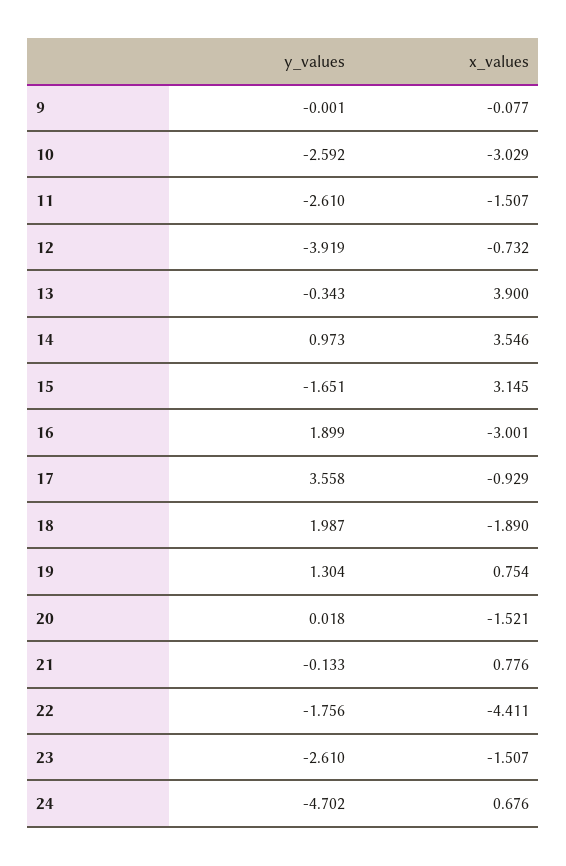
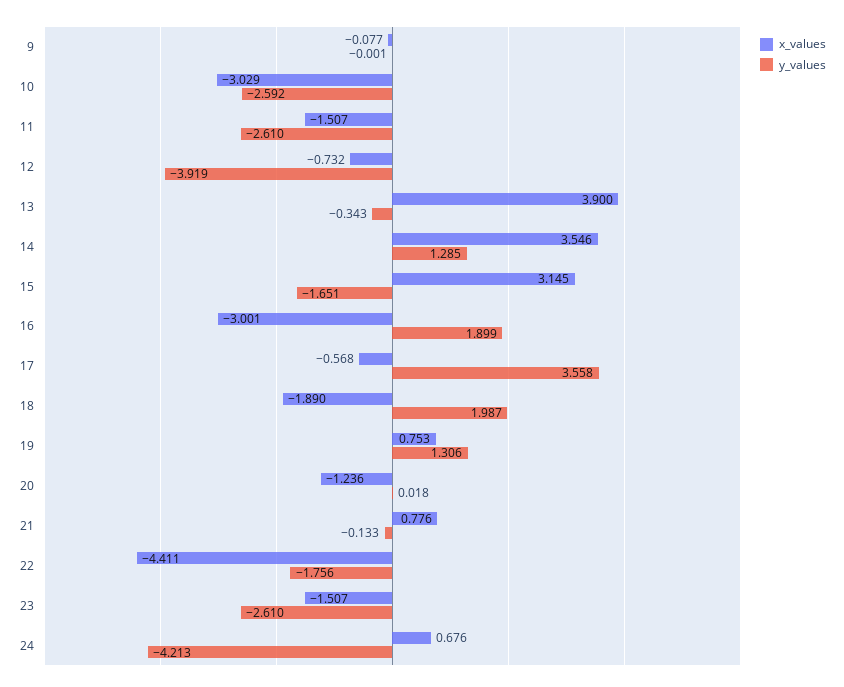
y_values, 14: 0.973 -> 1.285
x_values, 17: -0.929 -> -0.568
y_values, 19: 1.304 -> 1.306
x_values, 19: 0.754 -> 0.753
x_values, 20: -1.521 -> -1.236
y_values, 24: -4.702 -> -4.213

